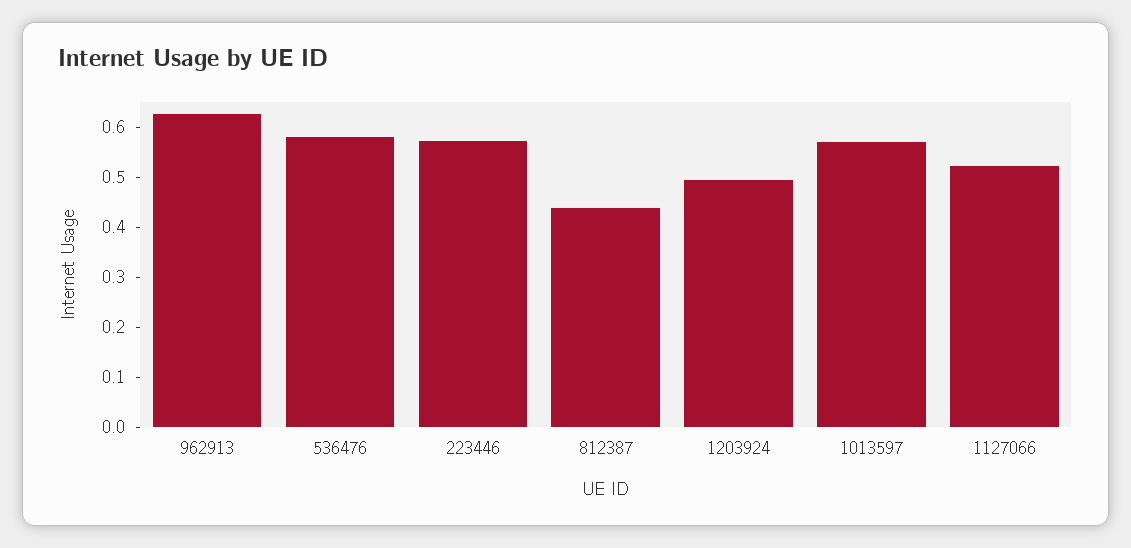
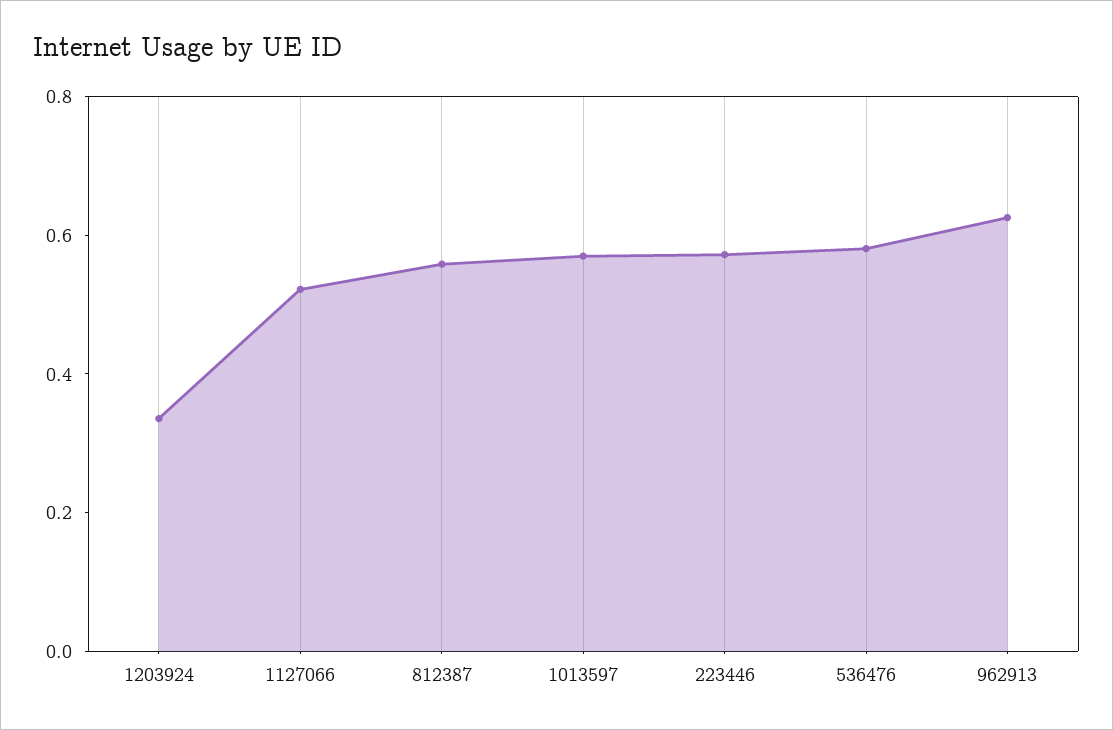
812387: 0.44 -> 0.55
1203924: 0.5 -> 0.35

